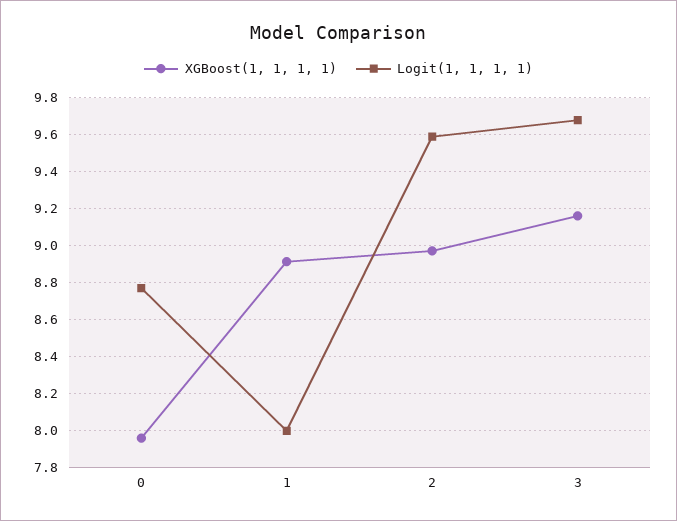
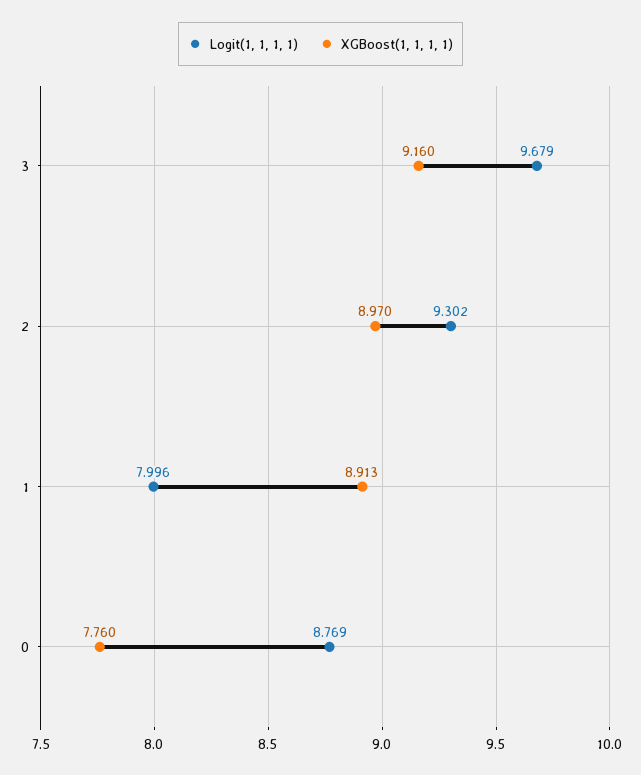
XGBoost(1, 1, 1, 1), 0: 7.95 -> 7.76
Logit(1, 1, 1, 1), 2: 9.6 -> 9.302

